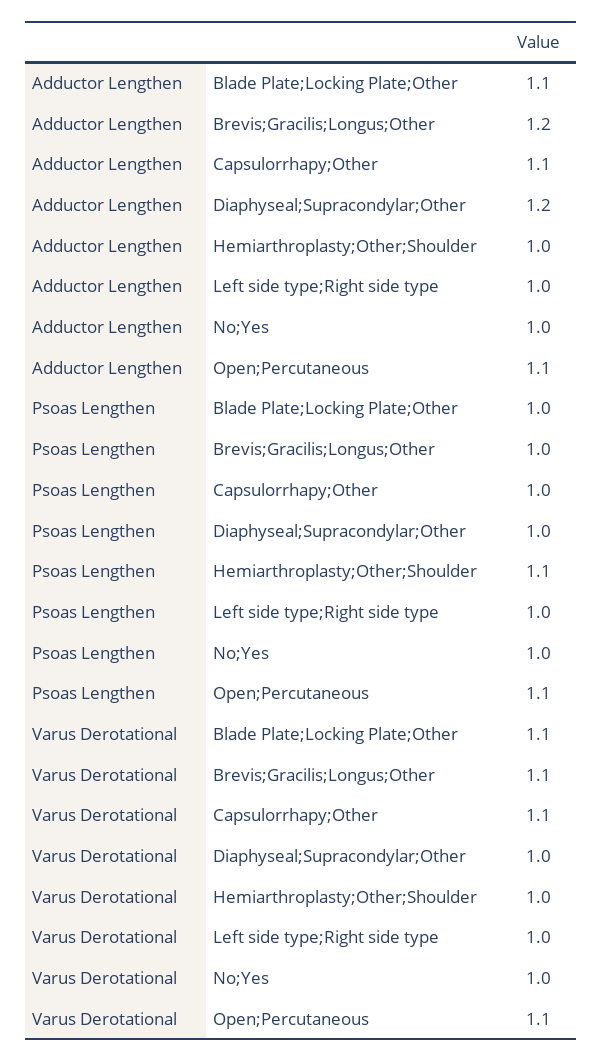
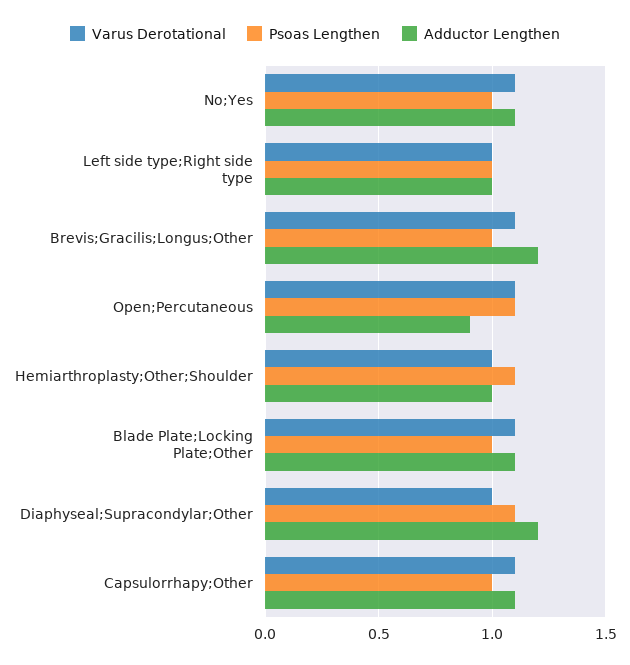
Adductor Lengthen, No;Yes: 1 -> 1.1
Adductor Lengthen, Open;Percutaneous: 1.1 -> 0.9
Psoas Lengthen, Diaphyseal;Supracondylar;Other: 1 -> 1.1
Varus Derotational, No;Yes: 1 -> 1.1

